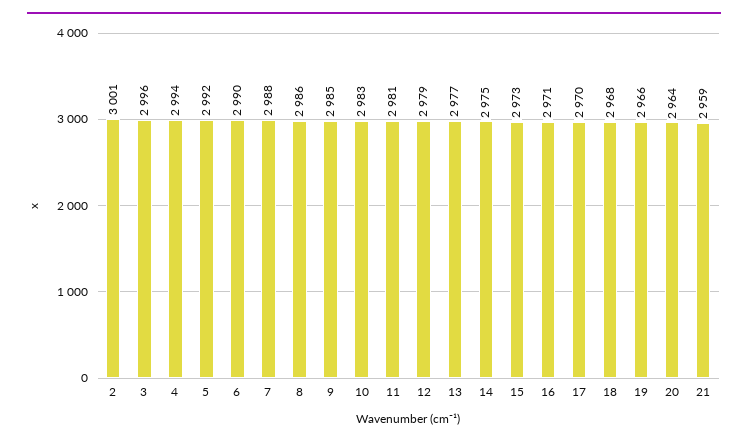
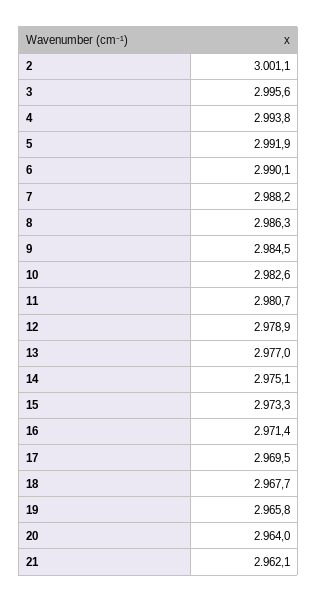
21: 2959 -> 2962.1

